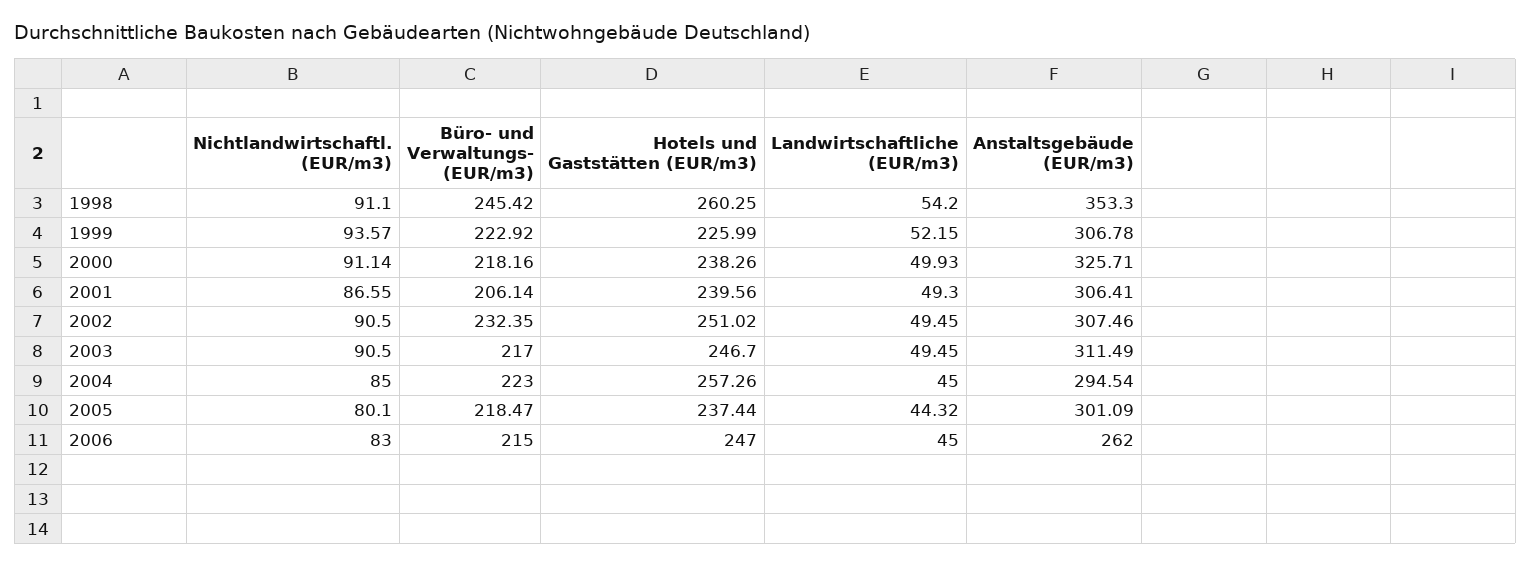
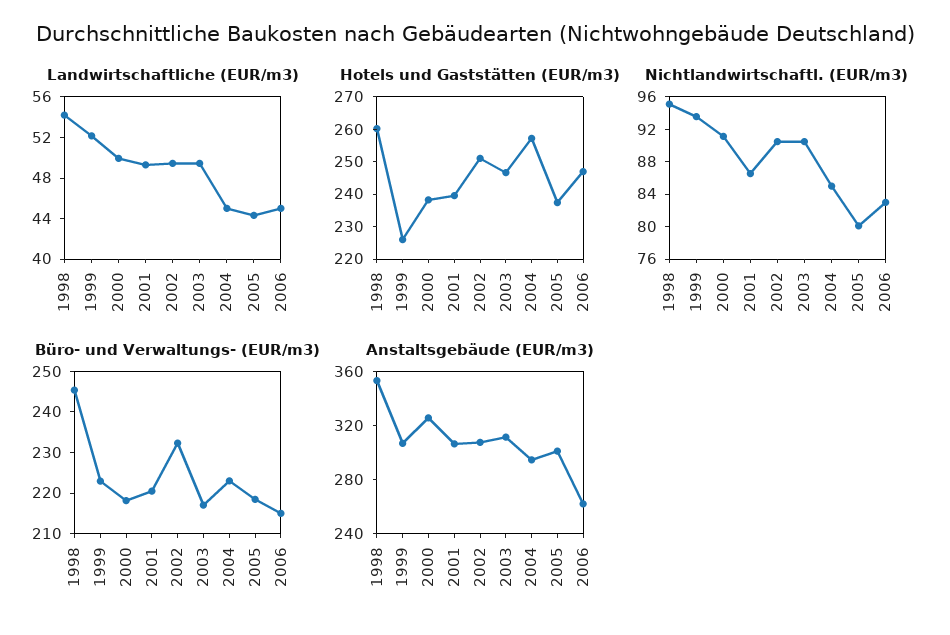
Nichtlandwirtschaftl. (EUR/m3), 1998: 91.1 -> 95
Büro- und Verwaltungs- (EUR/m3), 2001: 206.14 -> 220

